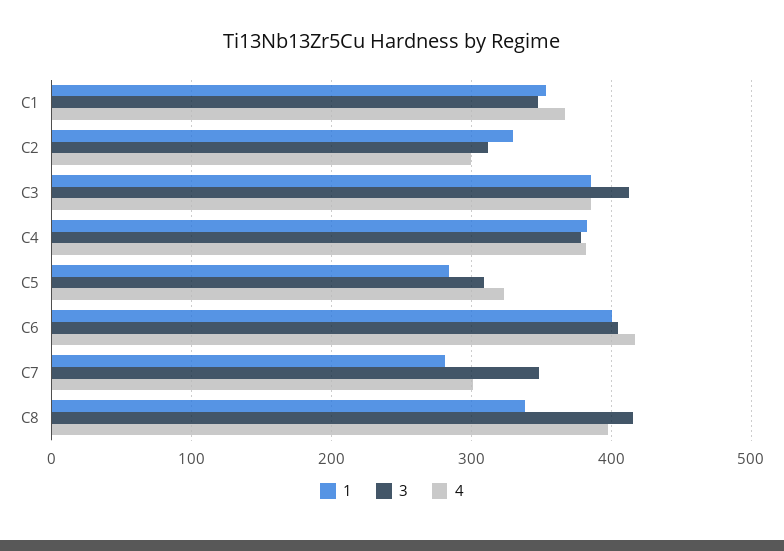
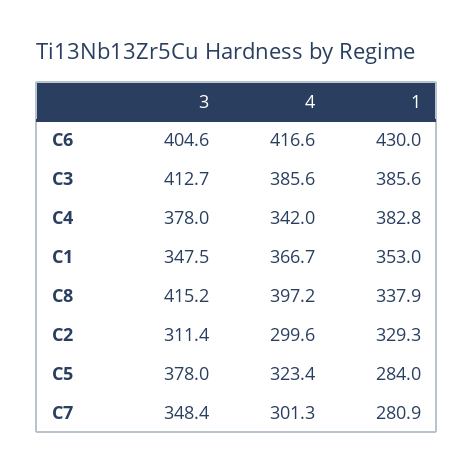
4, C4: 380 -> 342
3, C5: 310 -> 378
1, C6: 400 -> 430

